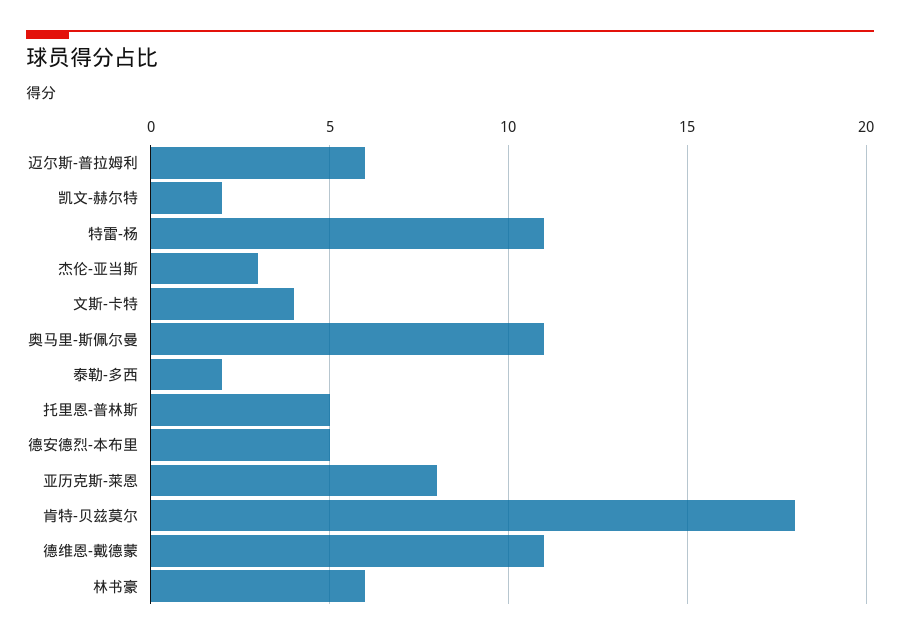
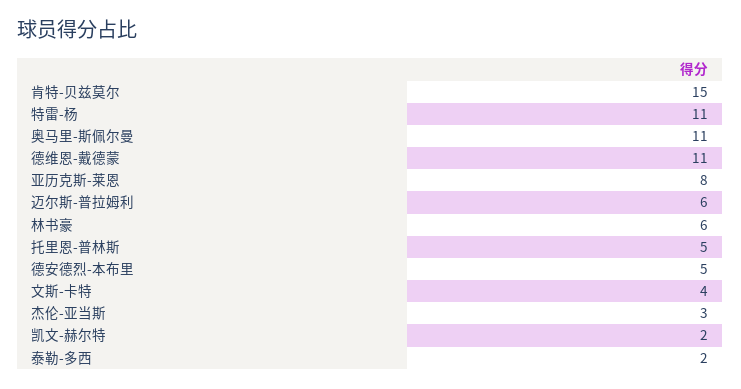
肯特-贝兹莫尔: 18 -> 15

